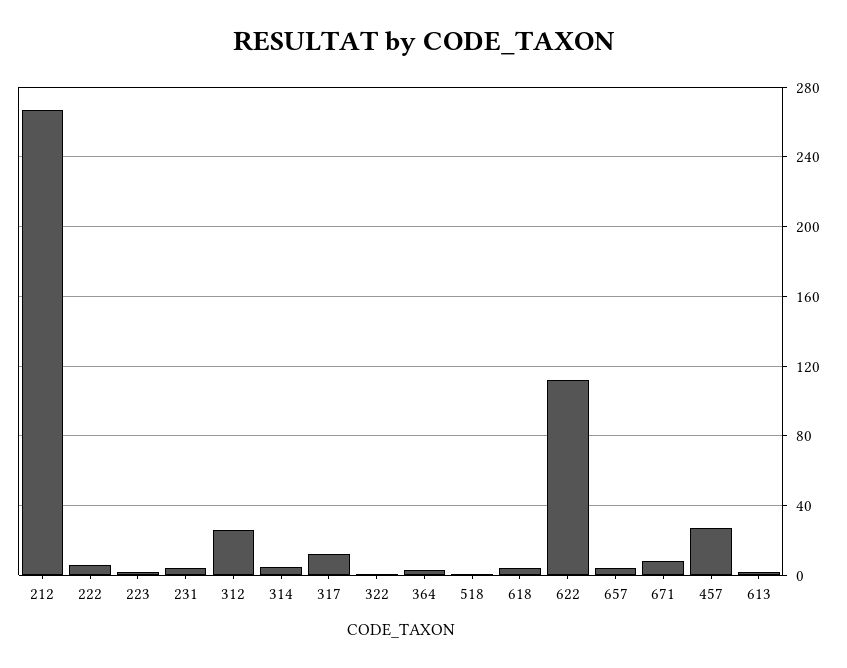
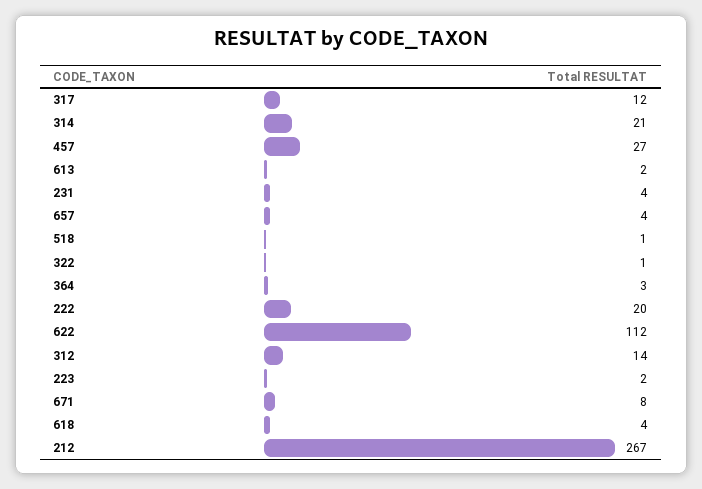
222: 5 -> 20
312: 25 -> 14
314: 5 -> 21

